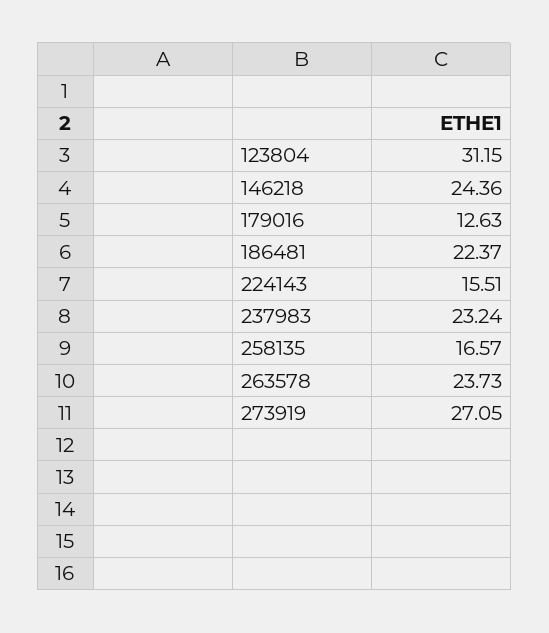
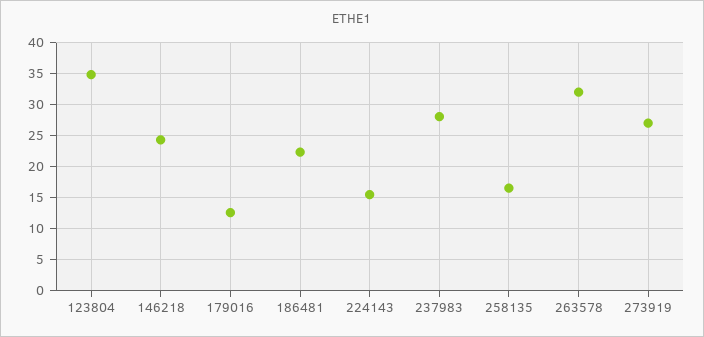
123804: 31.15 -> 35
237983: 23.24 -> 28
263578: 23.73 -> 32

